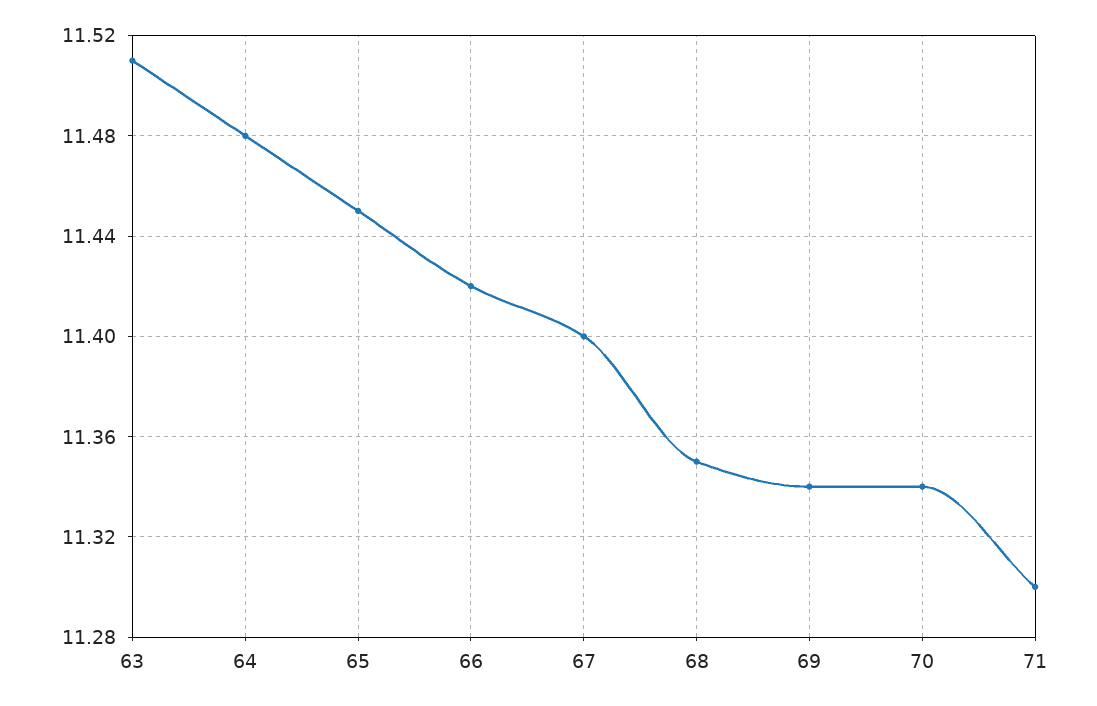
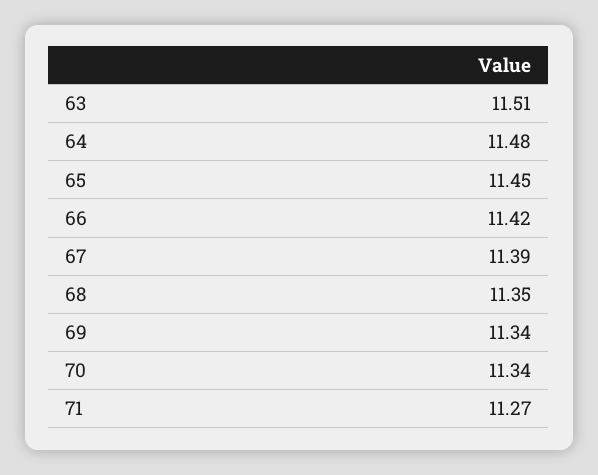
67: 11.4 -> 11.39
71: 11.3 -> 11.27

